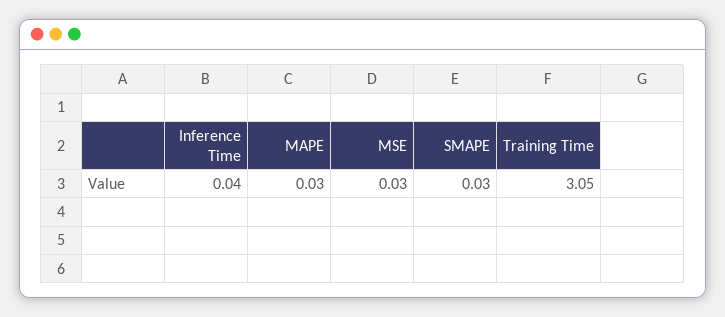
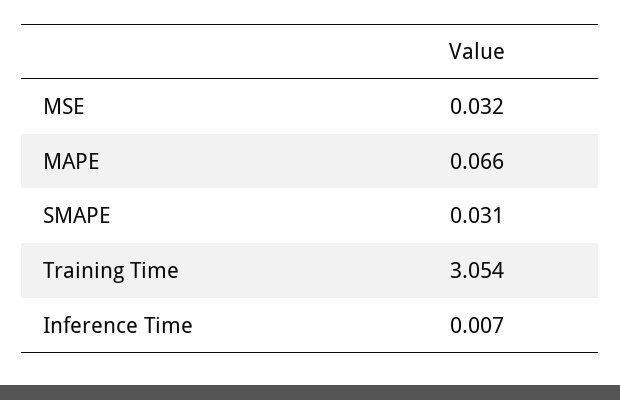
Inference Time: 0.04 -> 0.007
MAPE: 0.03 -> 0.066

